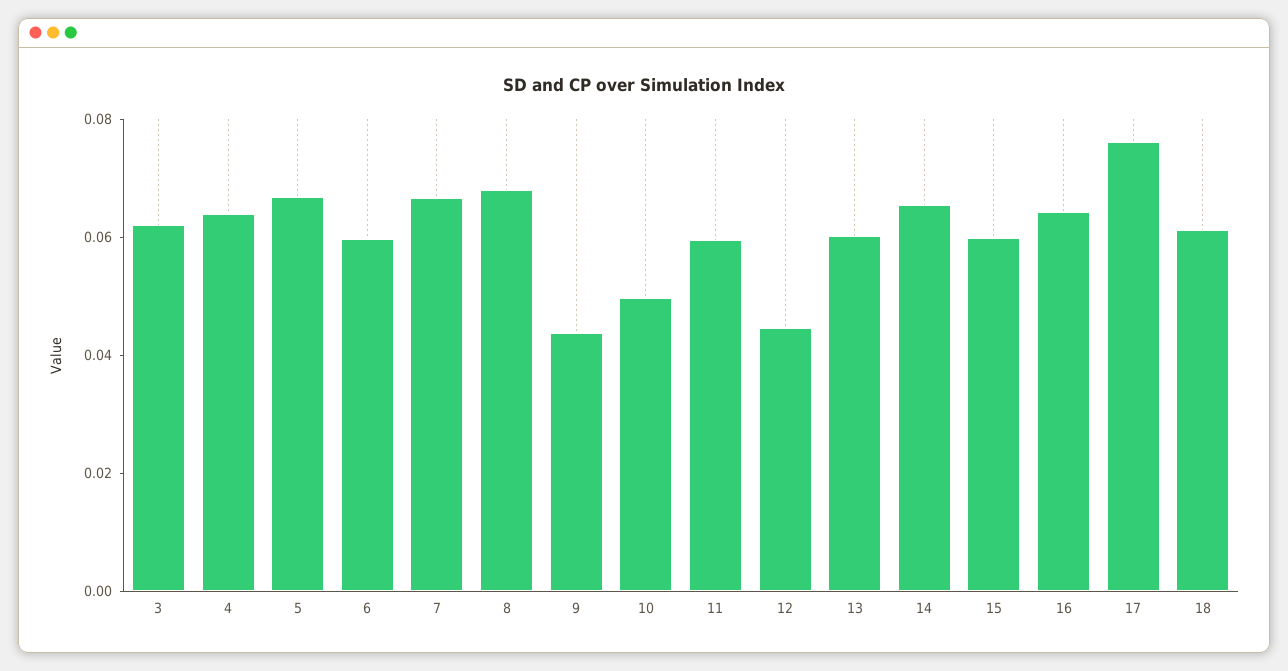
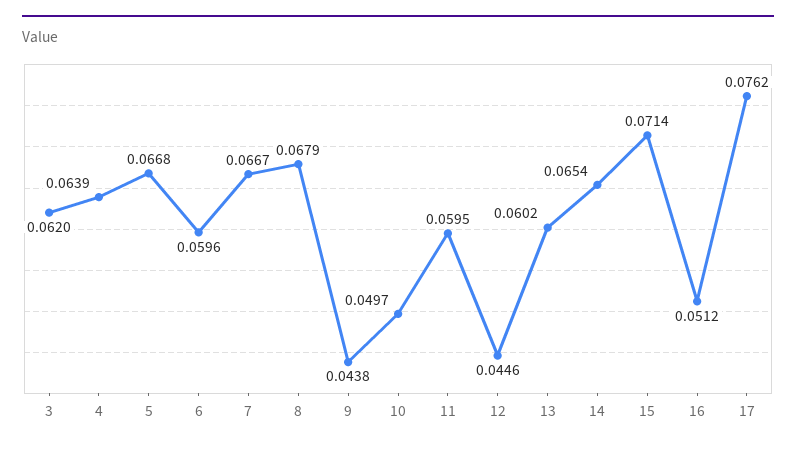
15: 0.06 -> 0.0714
16: 0.065 -> 0.0512
18: 0.06 -> none

